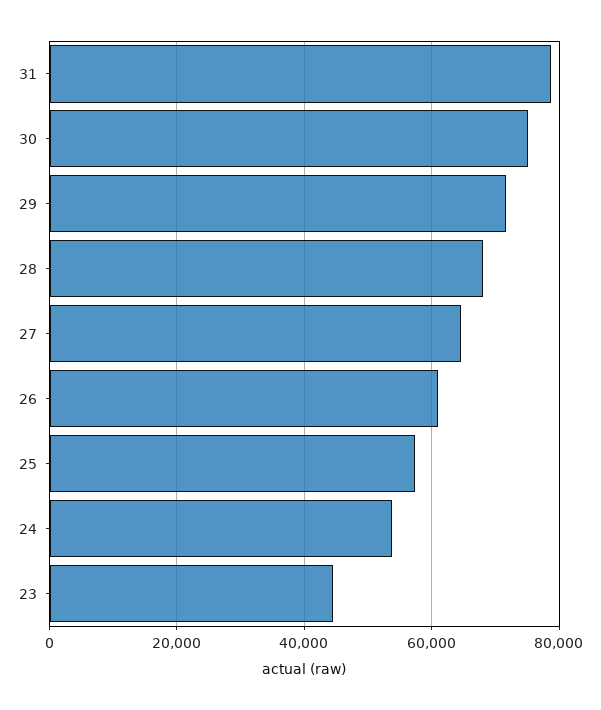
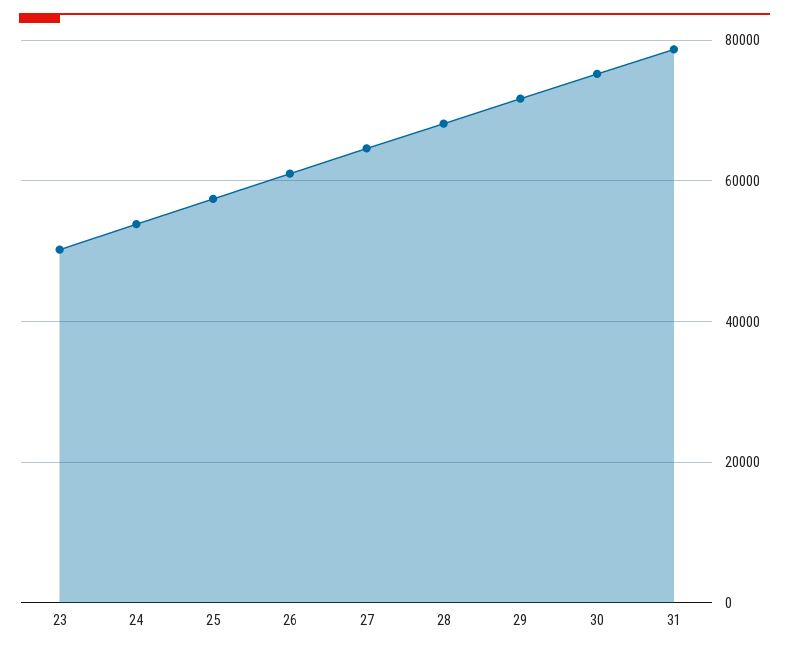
23: 44000 -> 50000

